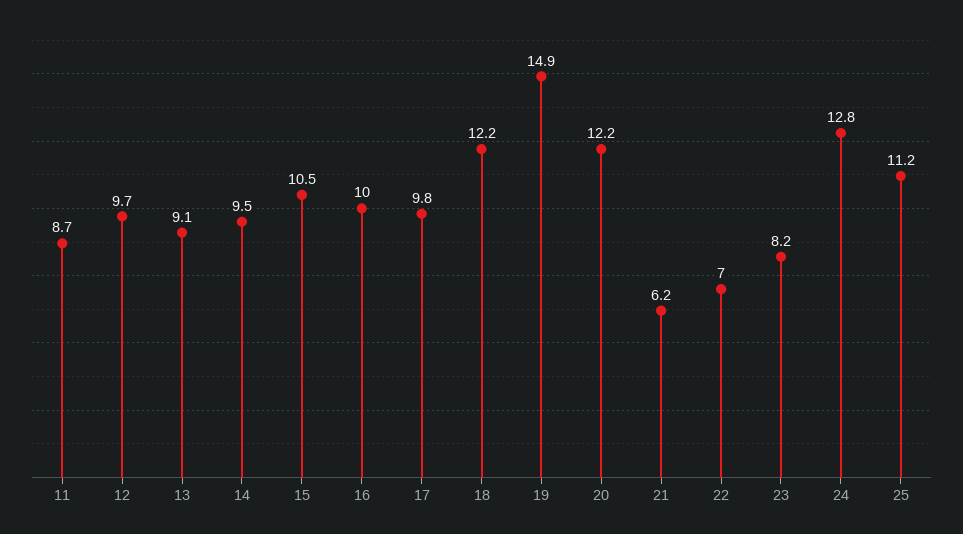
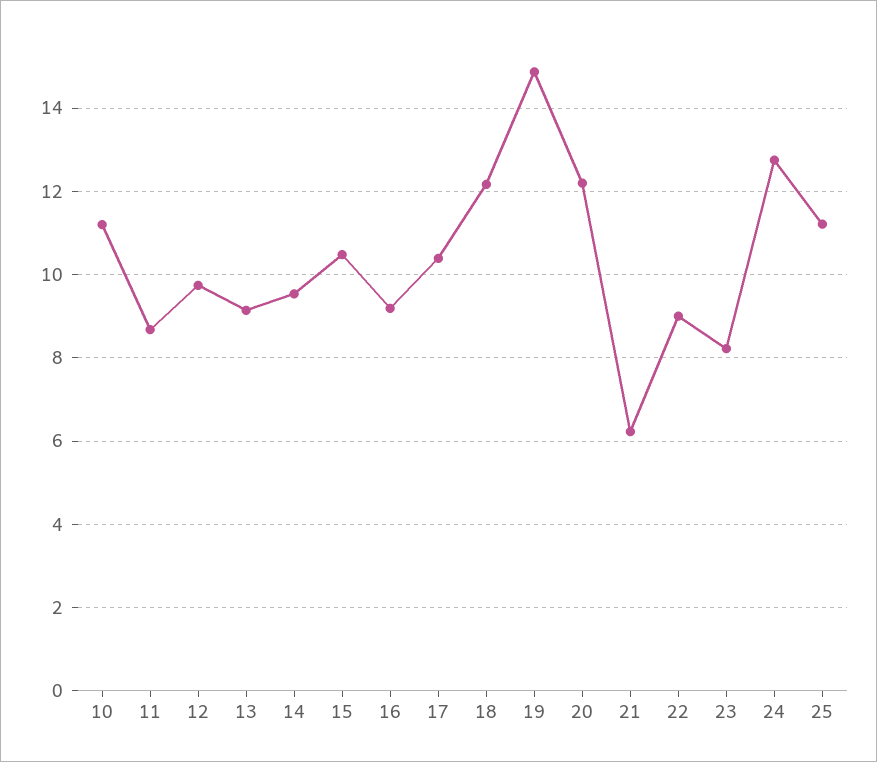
16: 10 -> 9.2
17: 9.8 -> 10.4
22: 7 -> 9
10: none -> 11.2

